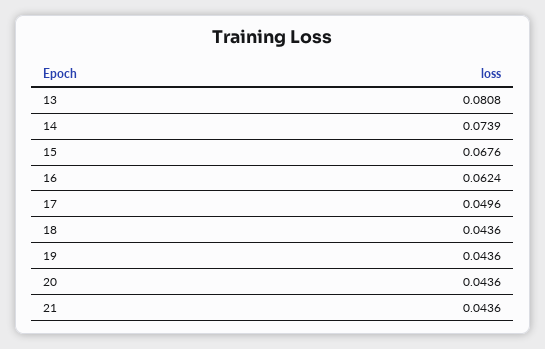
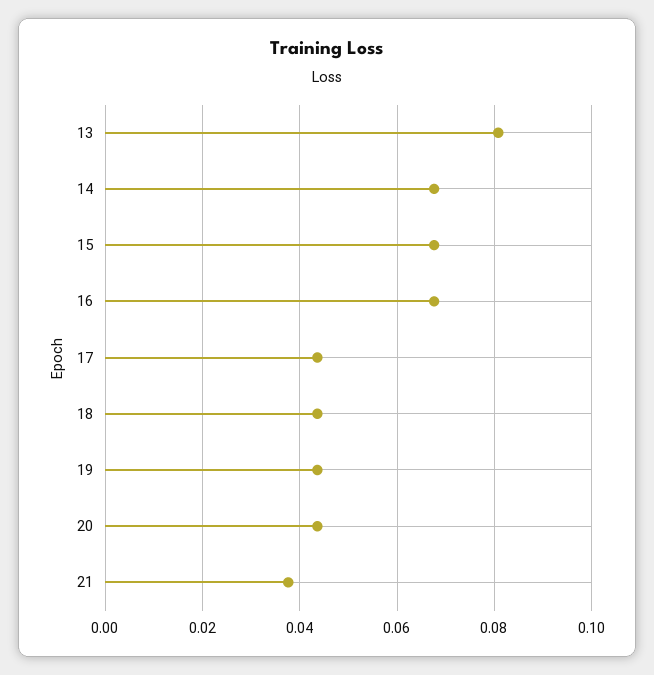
14: 0.0739 -> 0.068
16: 0.0624 -> 0.068
17: 0.0496 -> 0.044
21: 0.0436 -> 0.038

